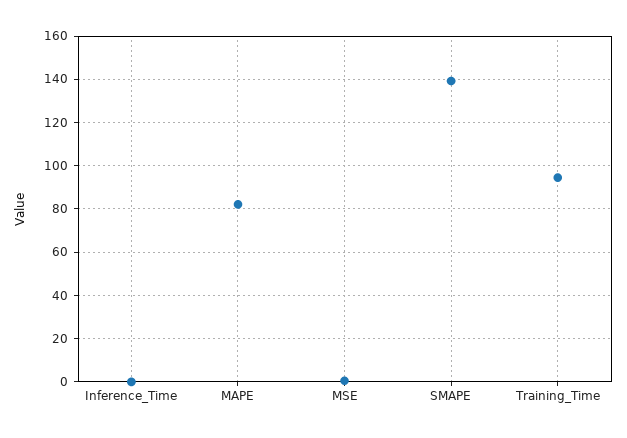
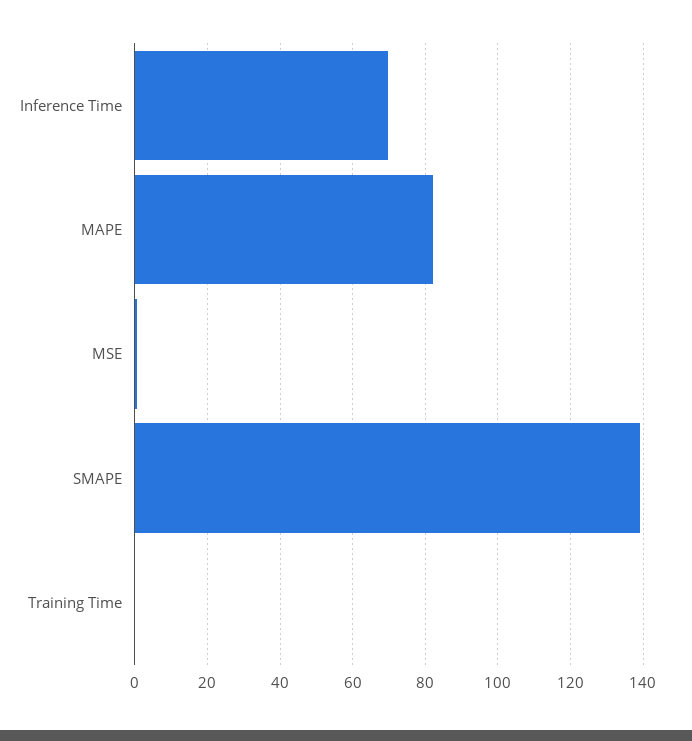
Inference_Time: 0 -> 70
Training_Time: 95 -> 0

